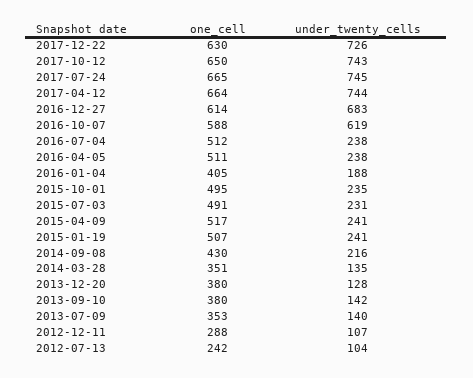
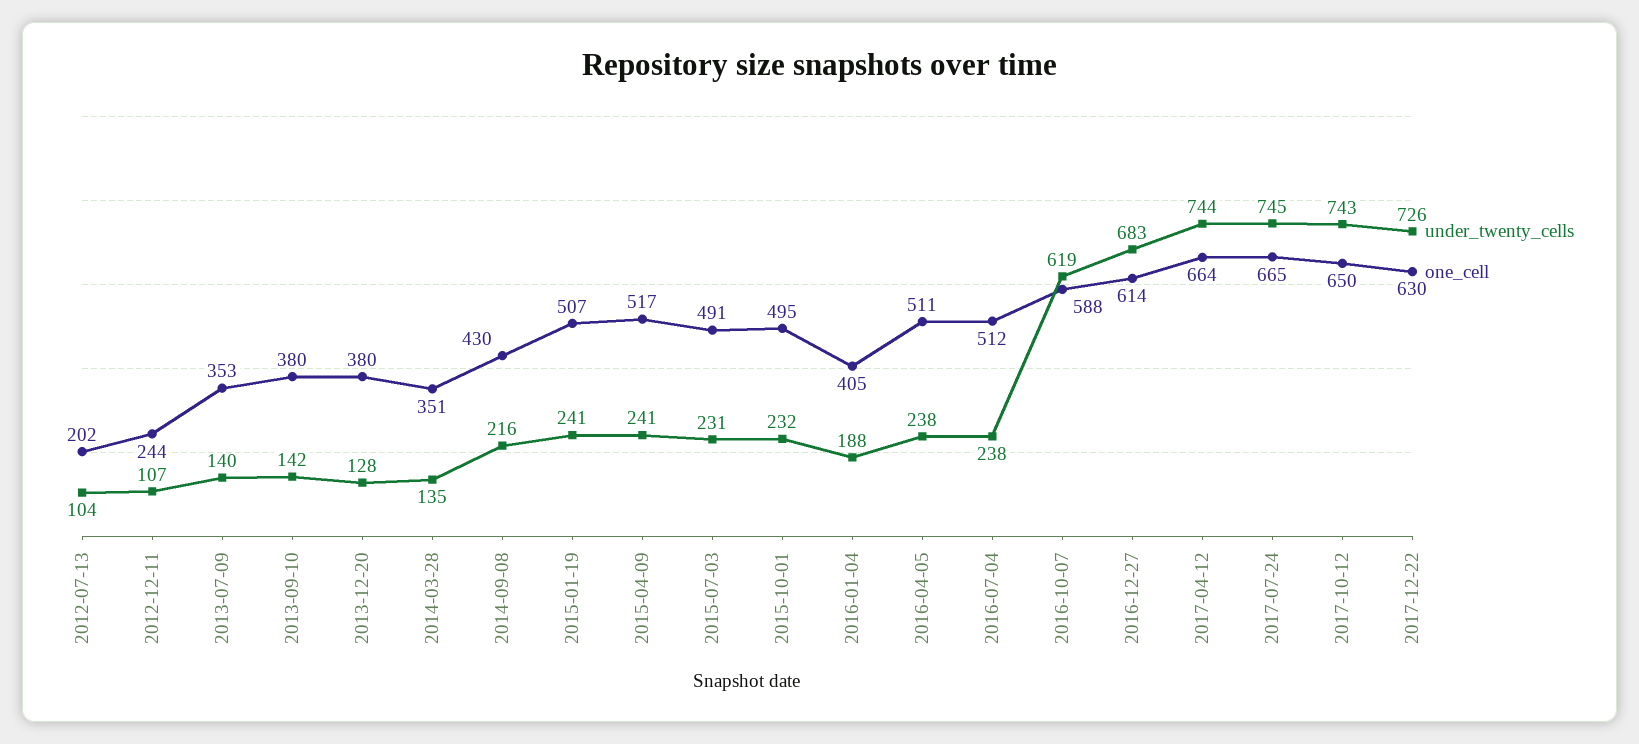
under_twenty_cells, 2015-10-01: 235 -> 232
one_cell, 2012-12-11: 288 -> 244
one_cell, 2012-07-13: 242 -> 202

